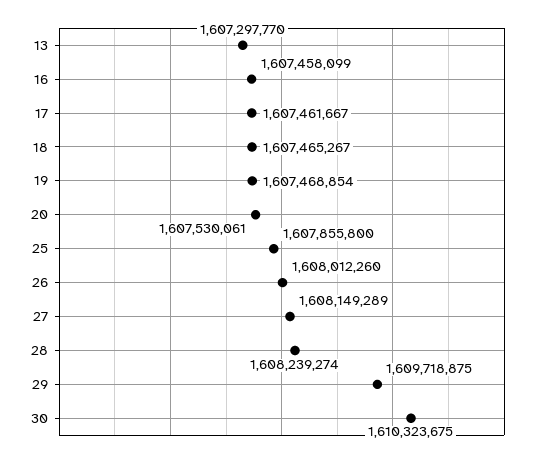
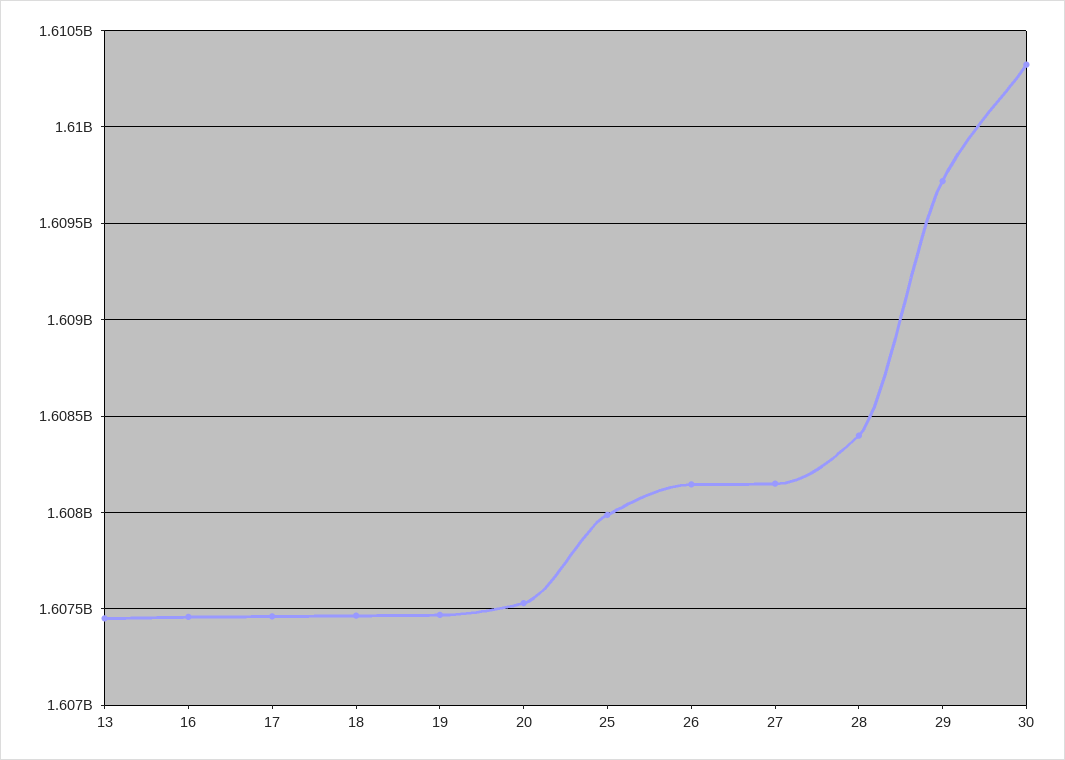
13: 1607297770 -> 1607450000
25: 1607855800 -> 1608000000
26: 1608012260 -> 1608150000
28: 1608239274 -> 1608400000

